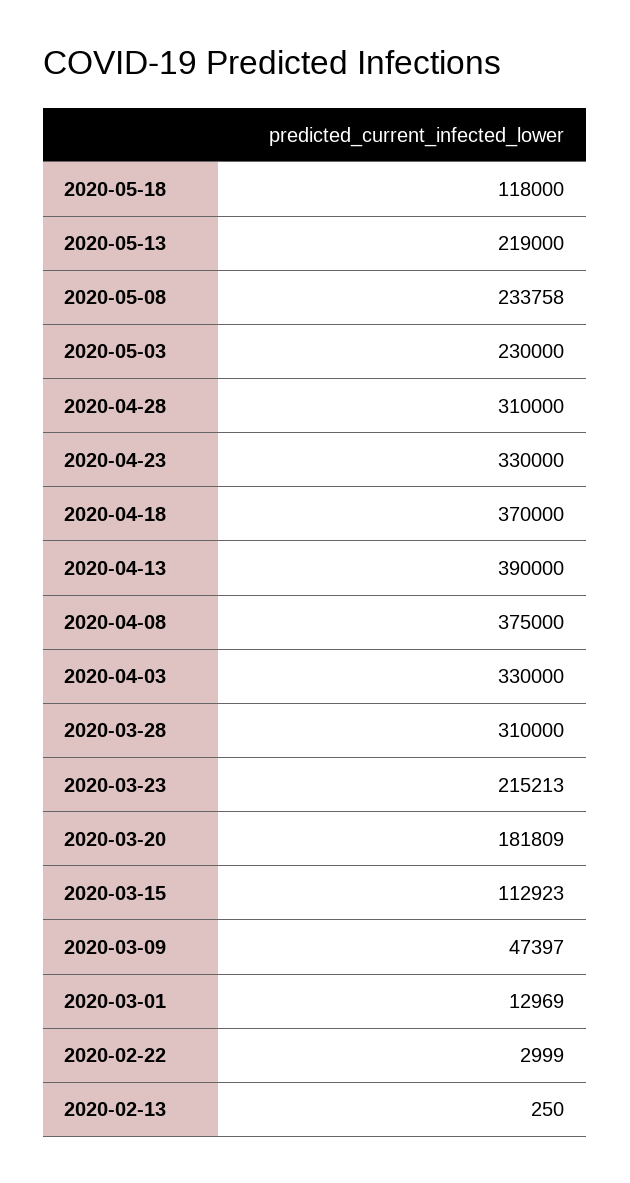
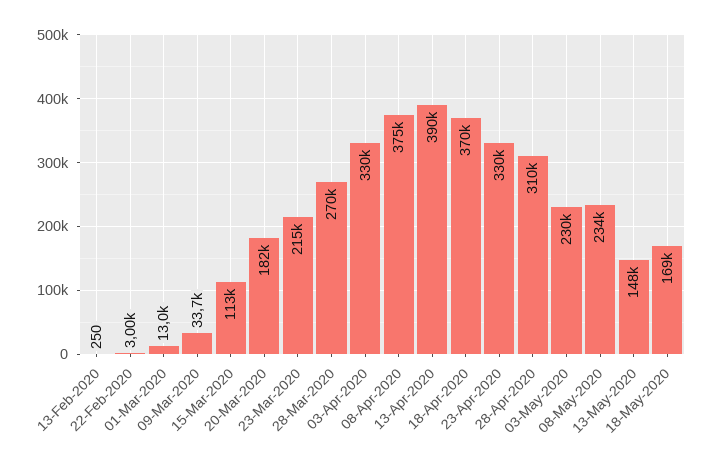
2020-05-18: 118000 -> 169000
2020-05-13: 219000 -> 148000
2020-03-28: 310000 -> 270000
2020-03-09: 47397 -> 33700

